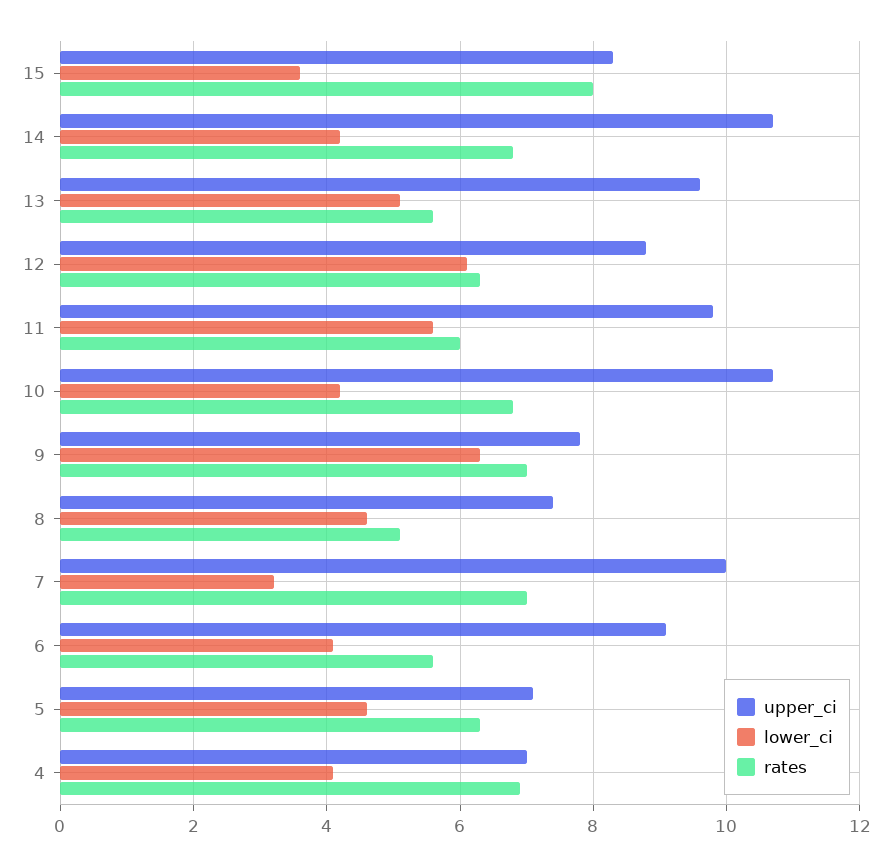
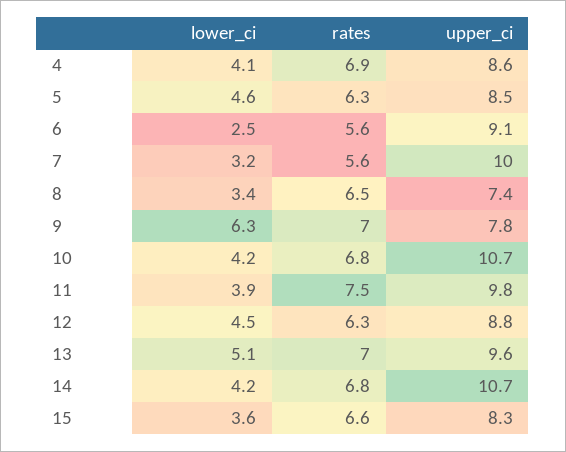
rates, 15: 8 -> 6.6
rates, 13: 5.5 -> 7
lower_ci, 12: 6 -> 4.5
lower_ci, 11: 5.5 -> 3.9
rates, 11: 6 -> 7.5
lower_ci, 8: 4.5 -> 3.4
rates, 8: 5 -> 6.5
rates, 7: 7 -> 5.6
lower_ci, 6: 4 -> 2.5
upper_ci, 5: 7 -> 8.5
upper_ci, 4: 7 -> 8.6

